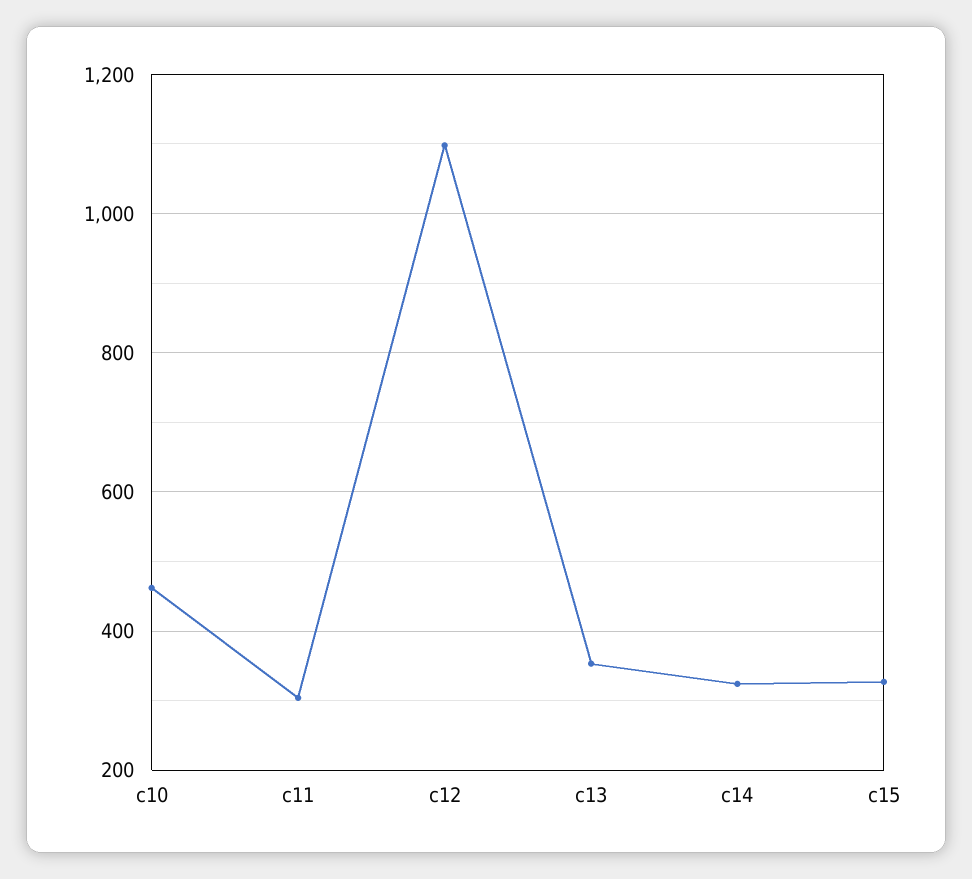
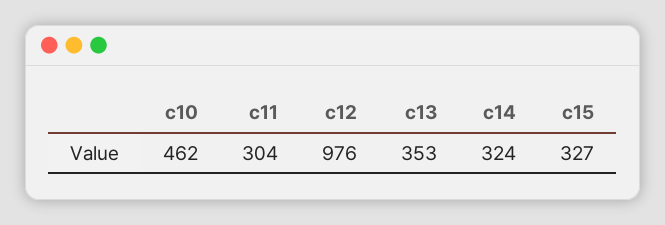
c12: 1100 -> 976

